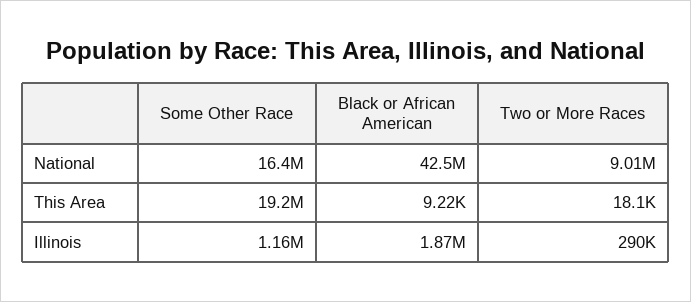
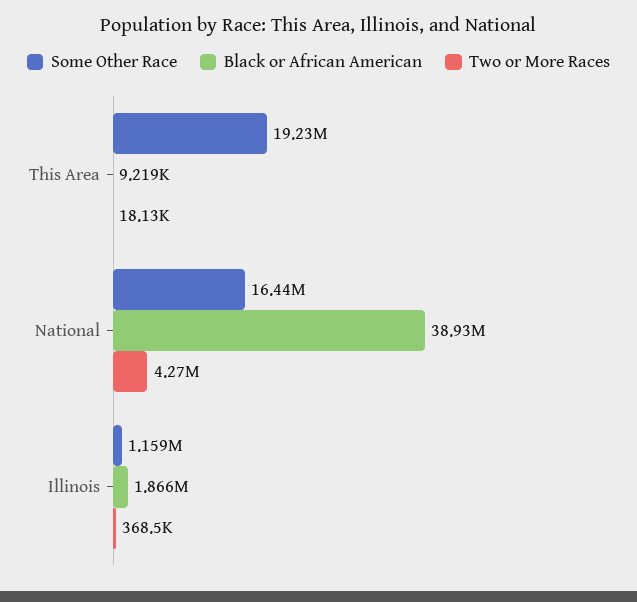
Black or African American, National: 42500000 -> 38930000
Two or More Races, National: 9010000 -> 4270000
Two or More Races, Illinois: 290000 -> 368500

